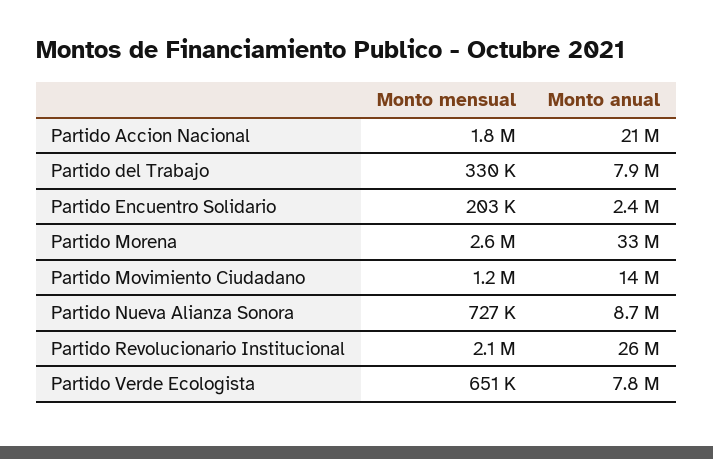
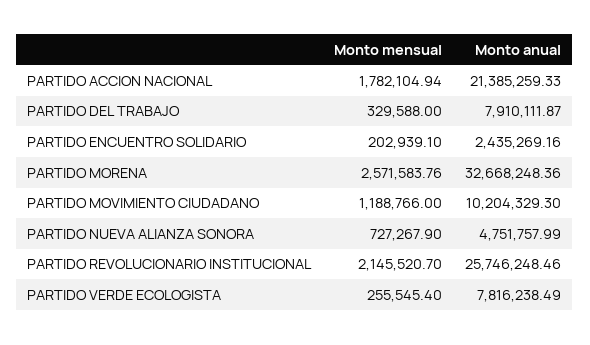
Monto anual, Partido Movimiento Ciudadano: 14000000 -> 10204329.3
Monto anual, Partido Nueva Alianza Sonora: 8700000 -> 4751757.99
Monto mensual, Partido Verde Ecologista: 651000 -> 255545.4

